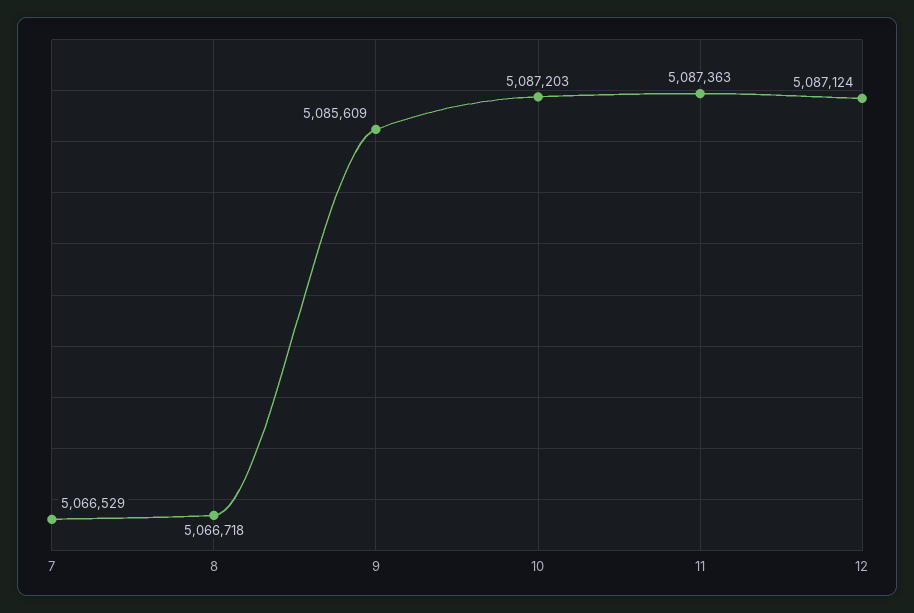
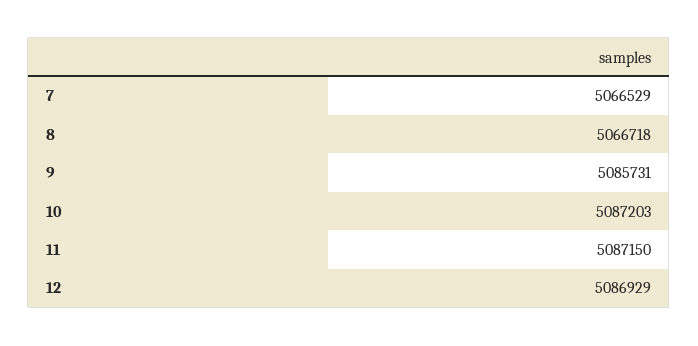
9: 5085609 -> 5085731
11: 5087363 -> 5087150
12: 5087124 -> 5086929

